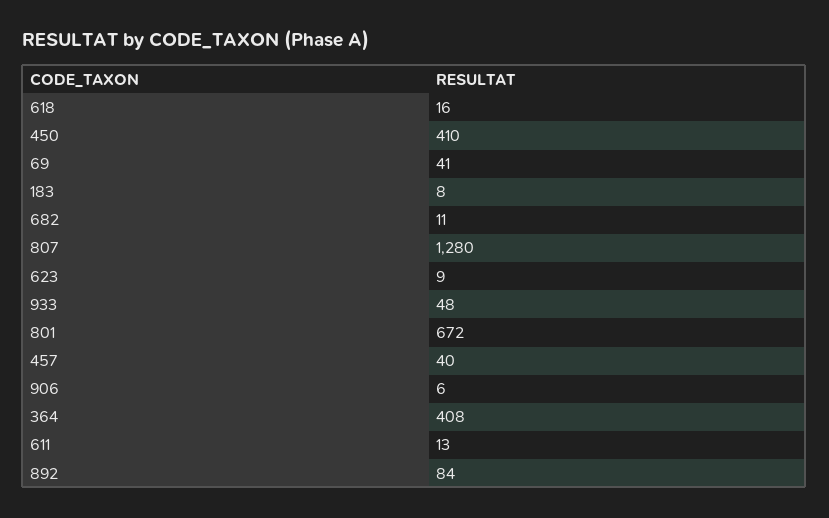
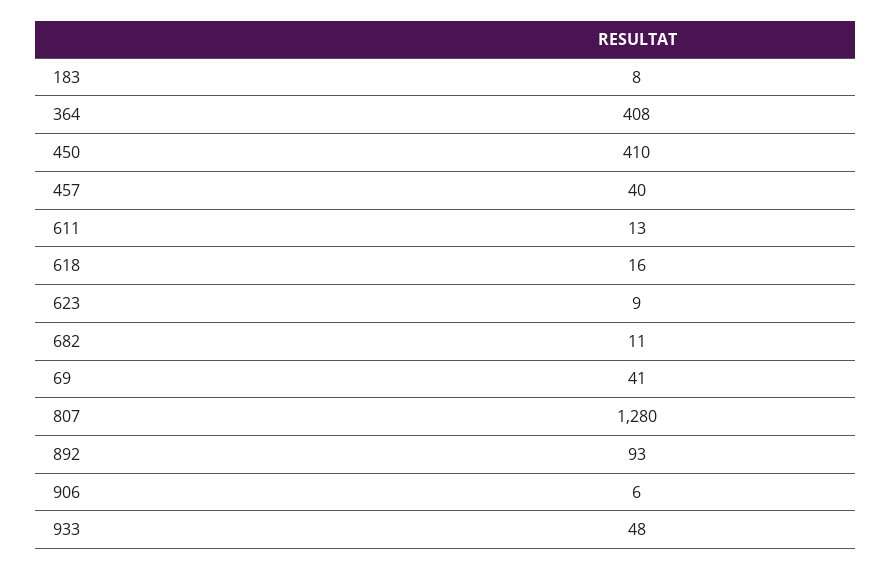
801: 672 -> none
892: 84 -> 93

